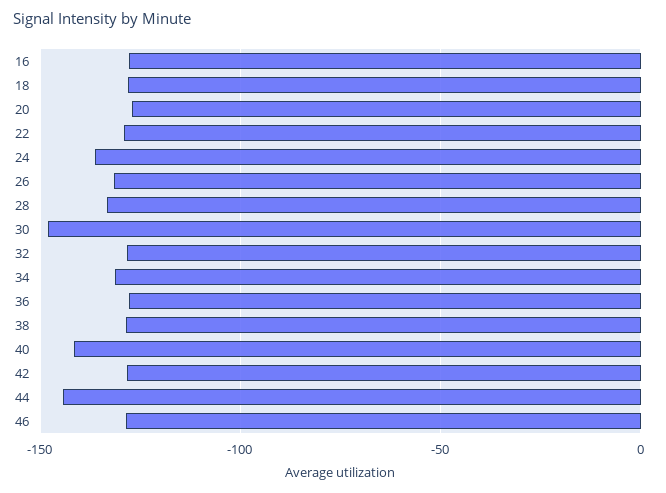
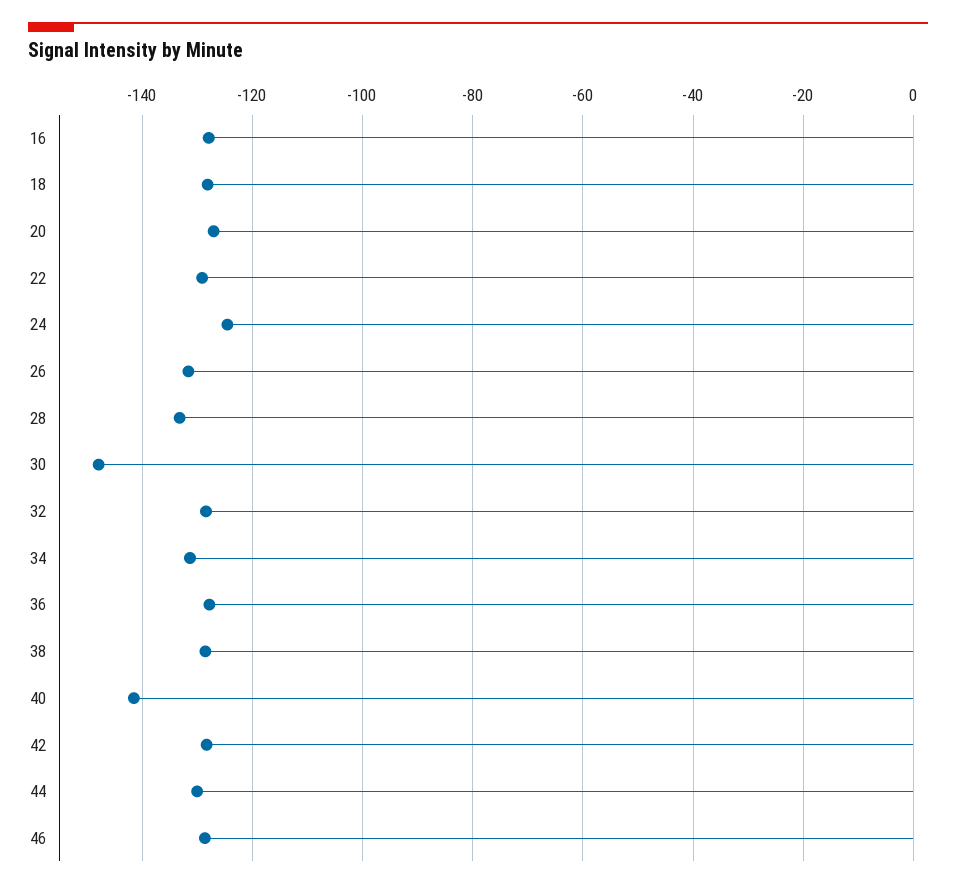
24: -135 -> -124
44: -145 -> -130

